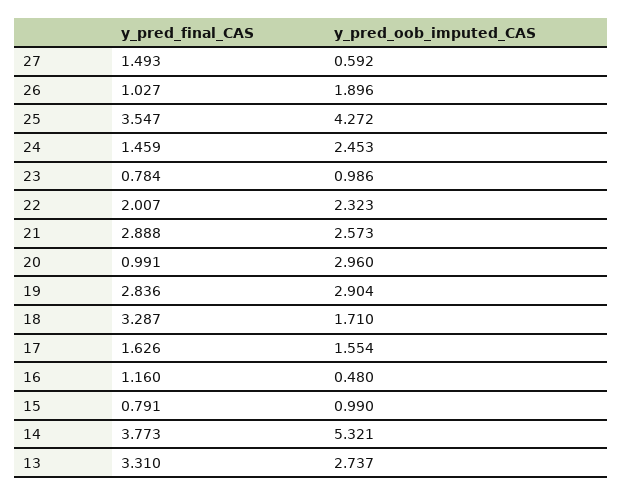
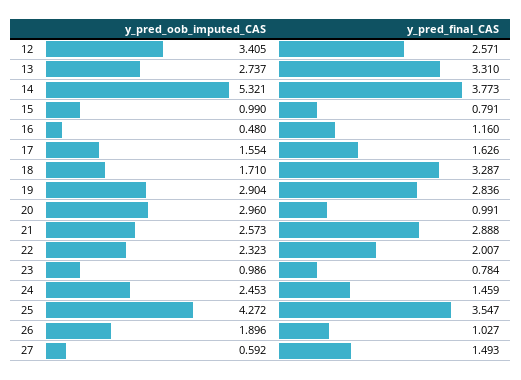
y_pred_oob_imputed_CAS, 12: none -> 3.405
y_pred_final_CAS, 12: none -> 2.571

